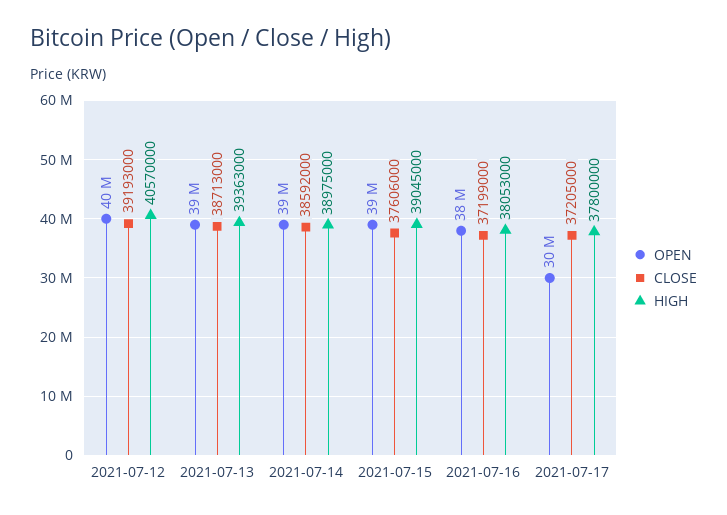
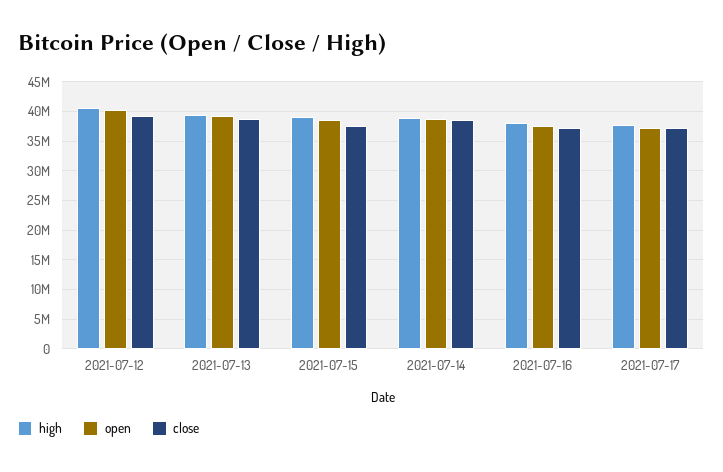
OPEN, 2021-07-17: 30000000 -> 37500000

